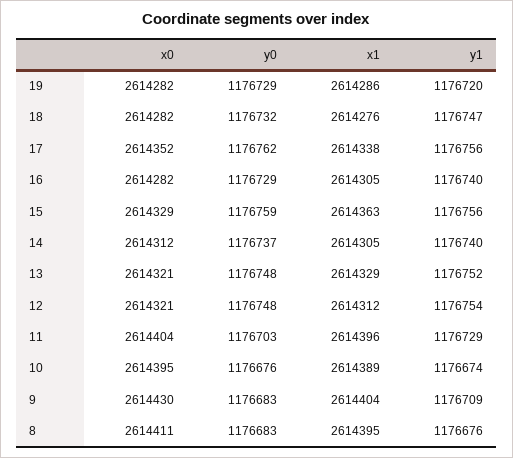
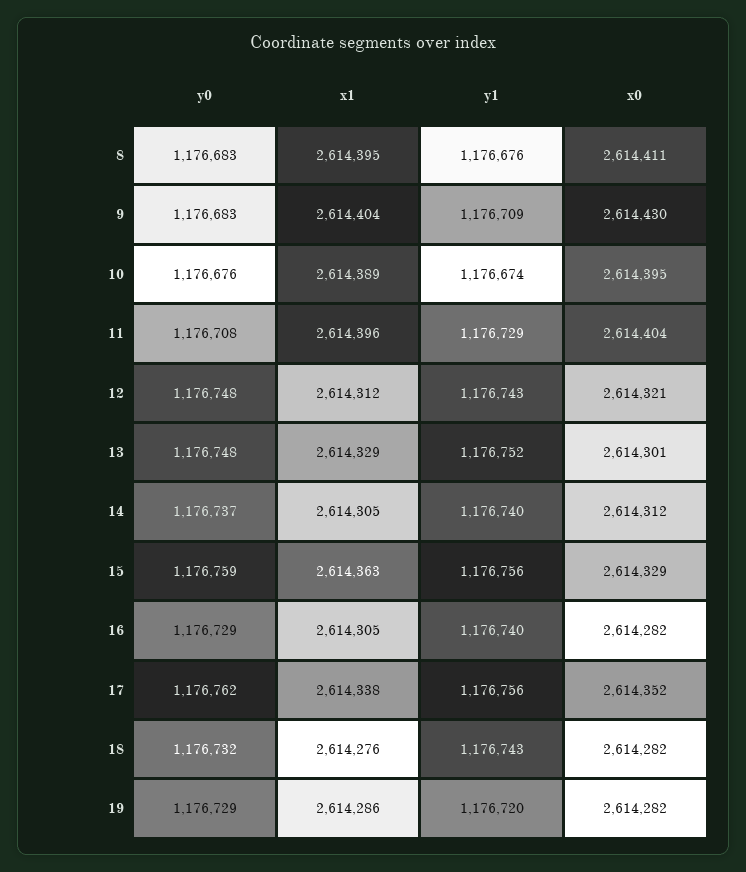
y1, 18: 1176747 -> 1176743
x0, 13: 2614321 -> 2614301
y1, 12: 1176754 -> 1176743
y0, 11: 1176703 -> 1176708

